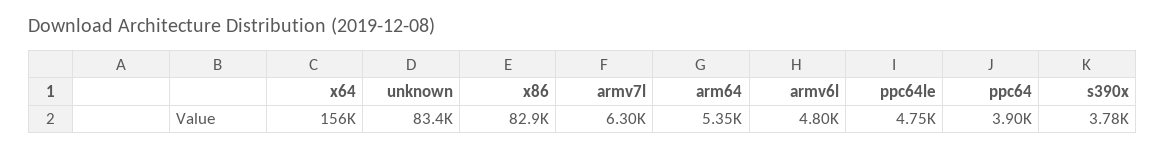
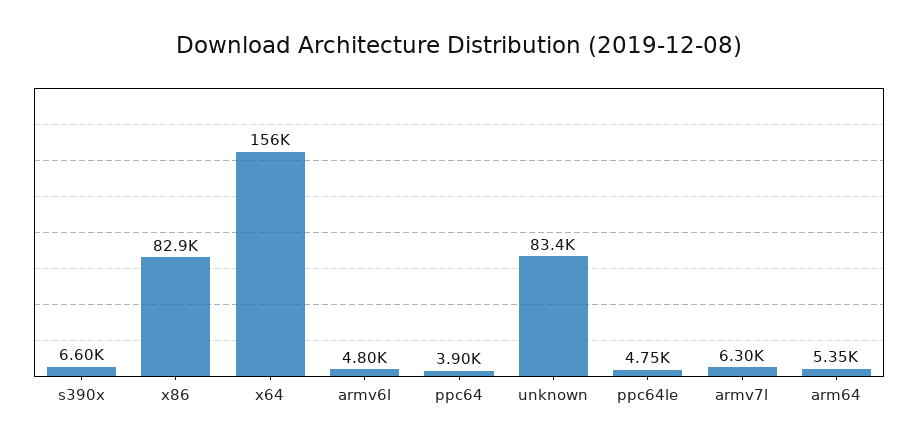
s390x: 3780 -> 6600

